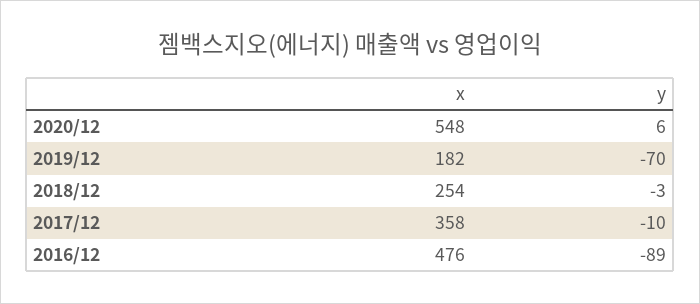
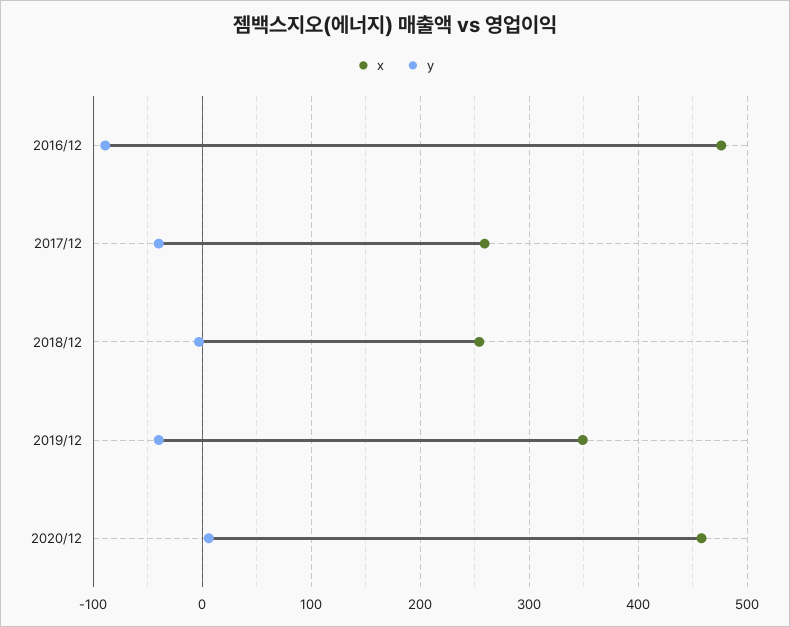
x, 2020/12: 548 -> 460
x, 2019/12: 182 -> 350
y, 2019/12: -70 -> -40
x, 2017/12: 358 -> 260
y, 2017/12: -10 -> -40

